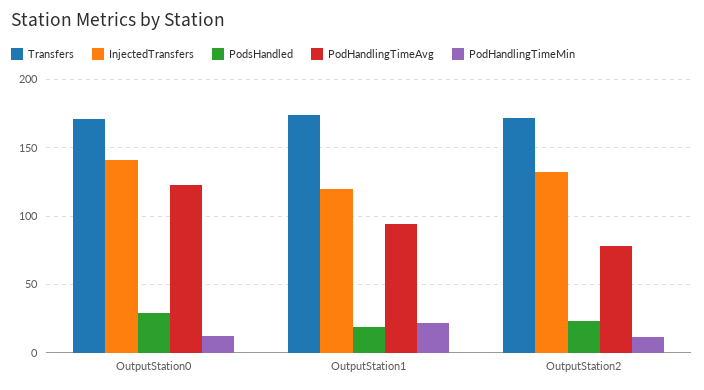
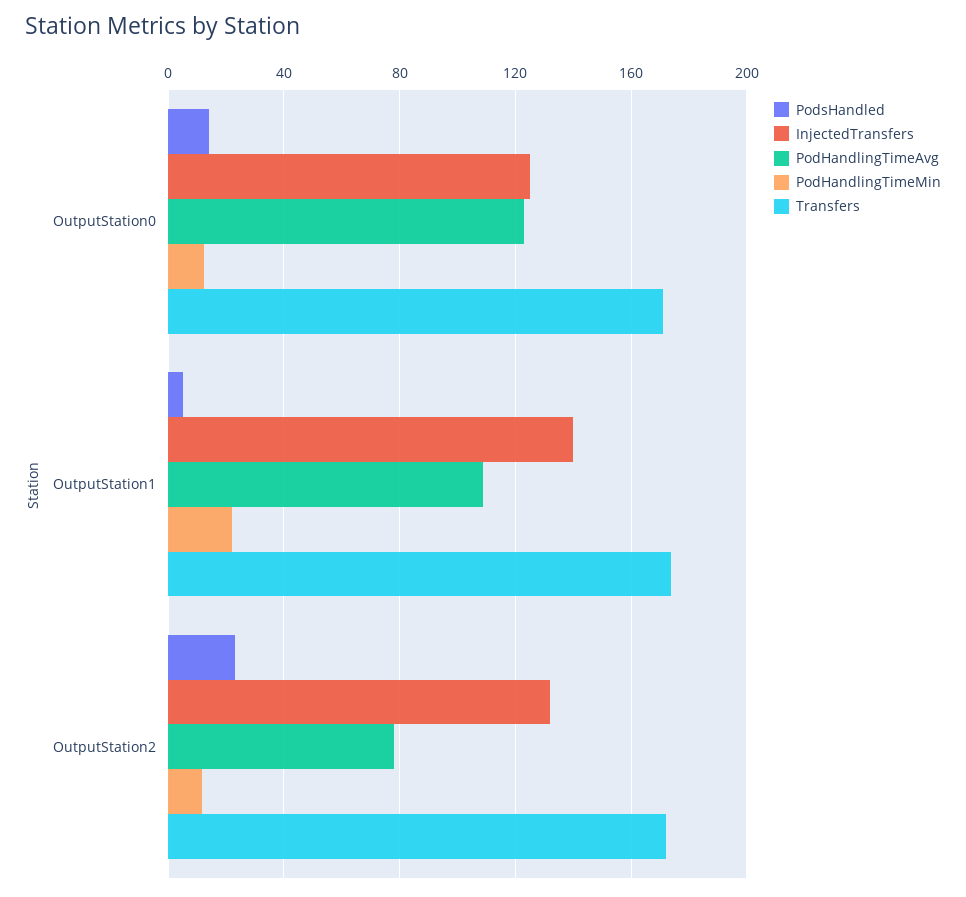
InjectedTransfers, OutputStation0: 140 -> 125
PodsHandled, OutputStation0: 30 -> 15
InjectedTransfers, OutputStation1: 120 -> 140
PodsHandled, OutputStation1: 20 -> 5
PodHandlingTimeAvg, OutputStation1: 95 -> 110

